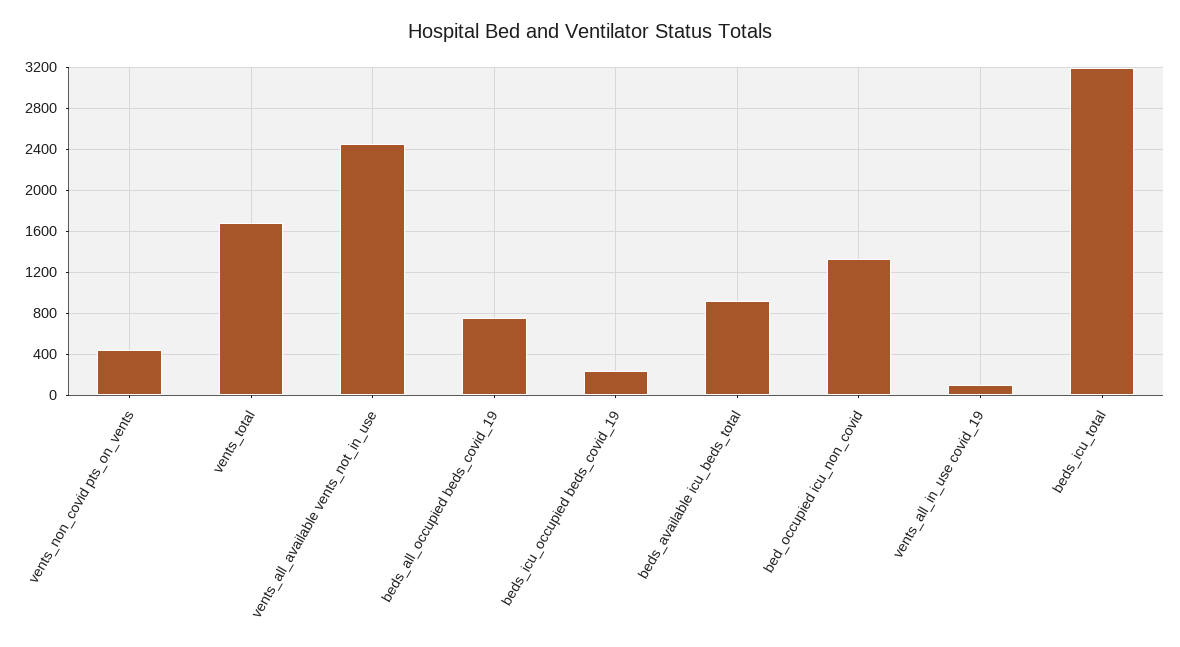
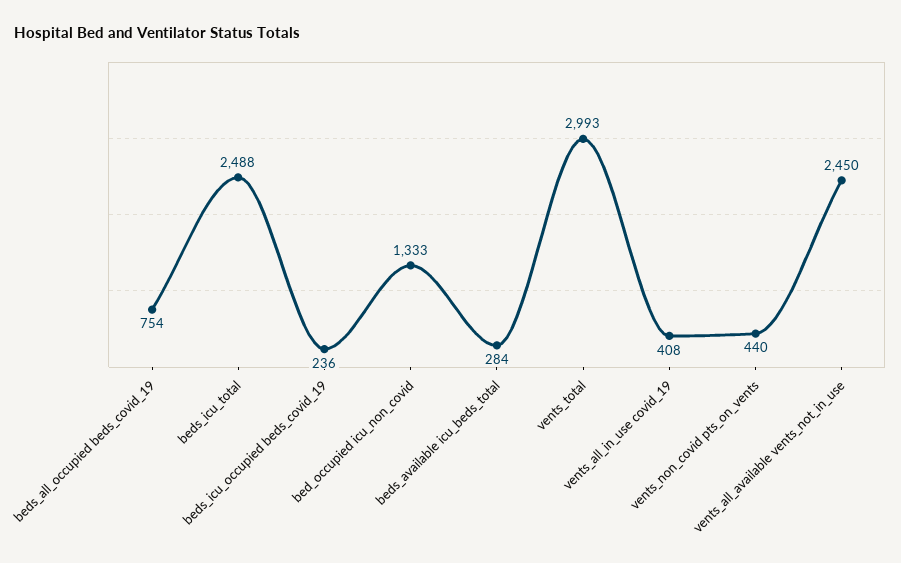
vents_total: 1700 -> 2993
beds_available icu_beds_total: 900 -> 284
vents_all_in_use covid_19: 100 -> 408
beds_icu_total: 3200 -> 2488

